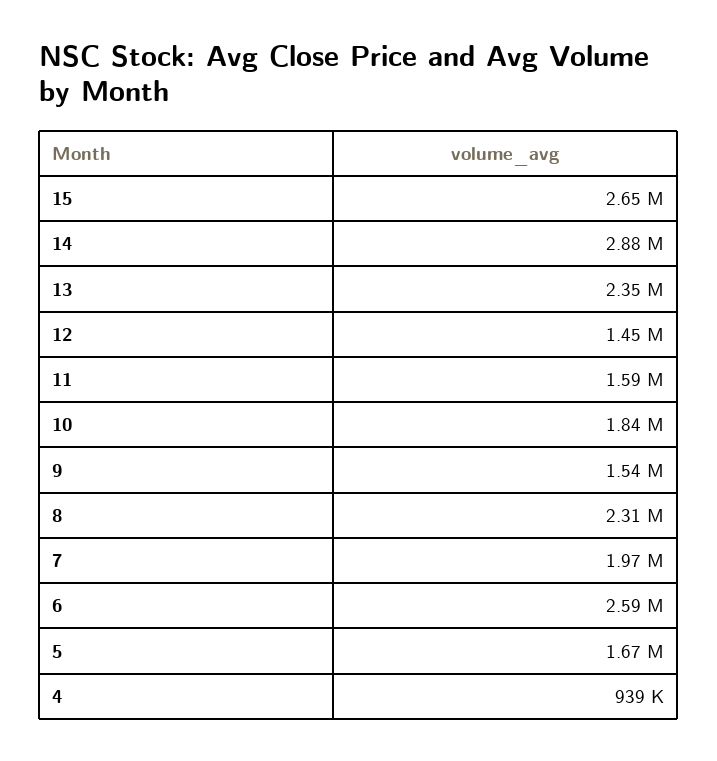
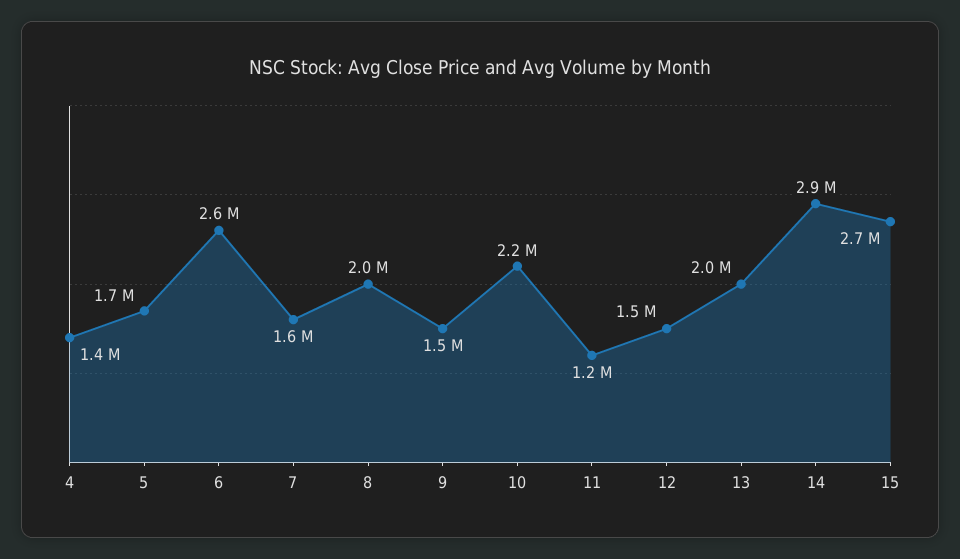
13: 2350000 -> 2000000
11: 1590000 -> 1200000
10: 1840000 -> 2200000
8: 2310000 -> 2000000
7: 1970000 -> 1600000
4: 939000 -> 1400000

